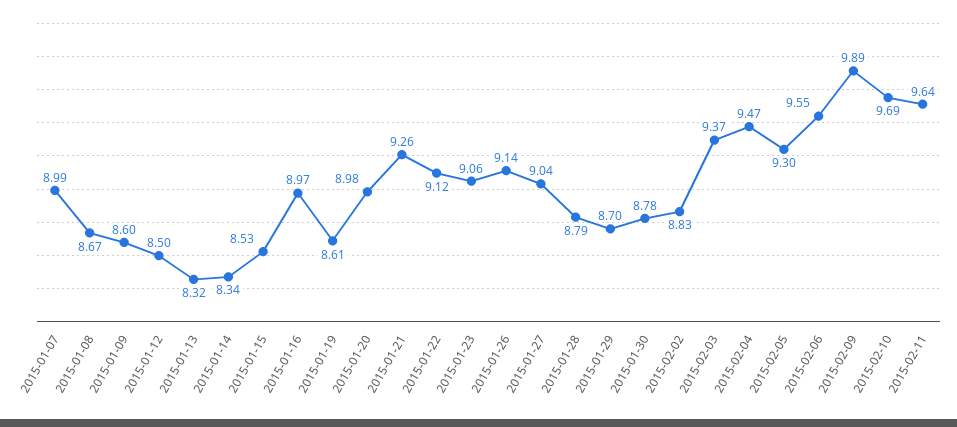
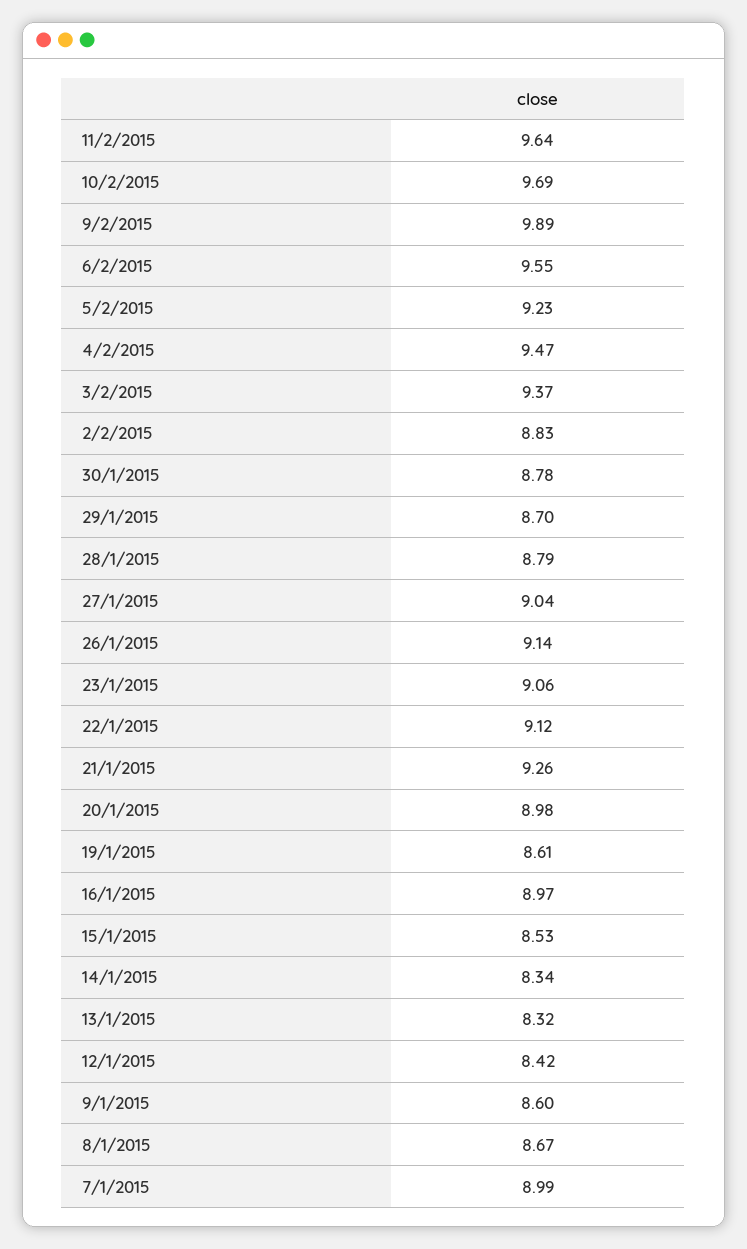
2015-01-12: 8.5 -> 8.42
2015-02-05: 9.3 -> 9.23

